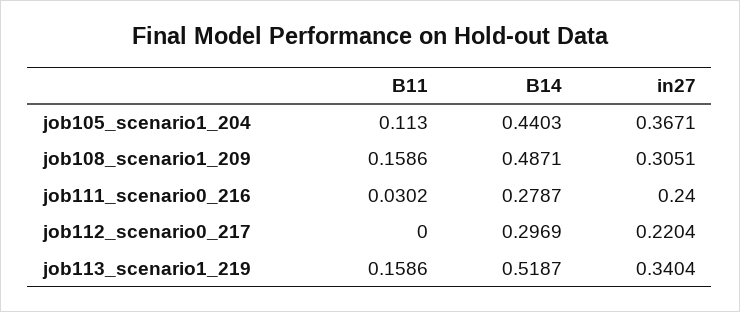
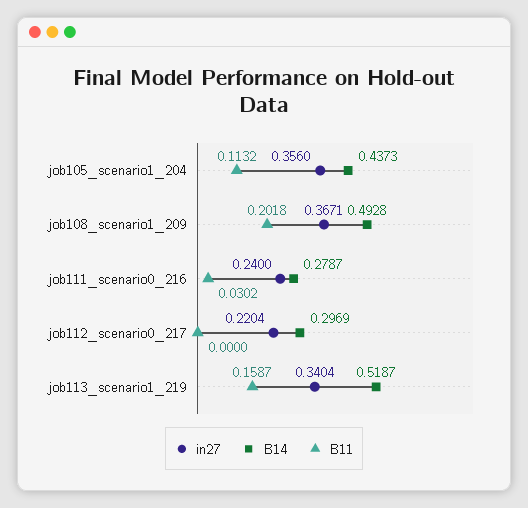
B11, job105_scenario1_204: 0.113 -> 0.1132
B14, job105_scenario1_204: 0.4403 -> 0.4373
in27, job105_scenario1_204: 0.3671 -> 0.356
B11, job108_scenario1_209: 0.1586 -> 0.2018
B14, job108_scenario1_209: 0.4871 -> 0.4928
in27, job108_scenario1_209: 0.3051 -> 0.3671
B11, job113_scenario1_219: 0.1586 -> 0.1587

